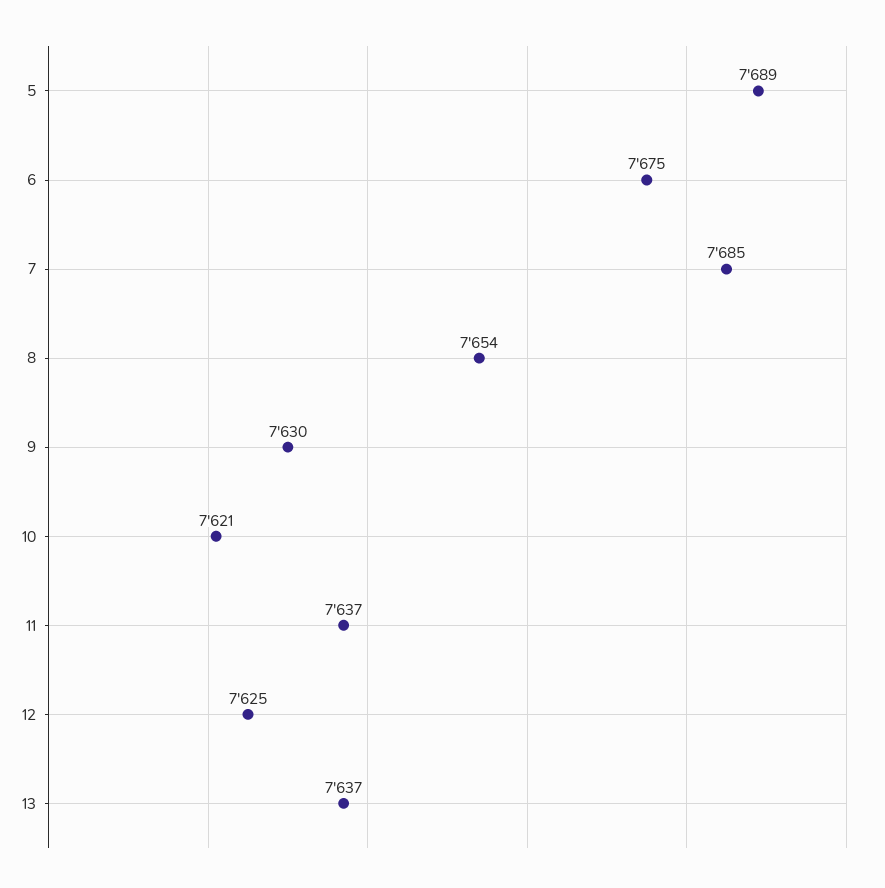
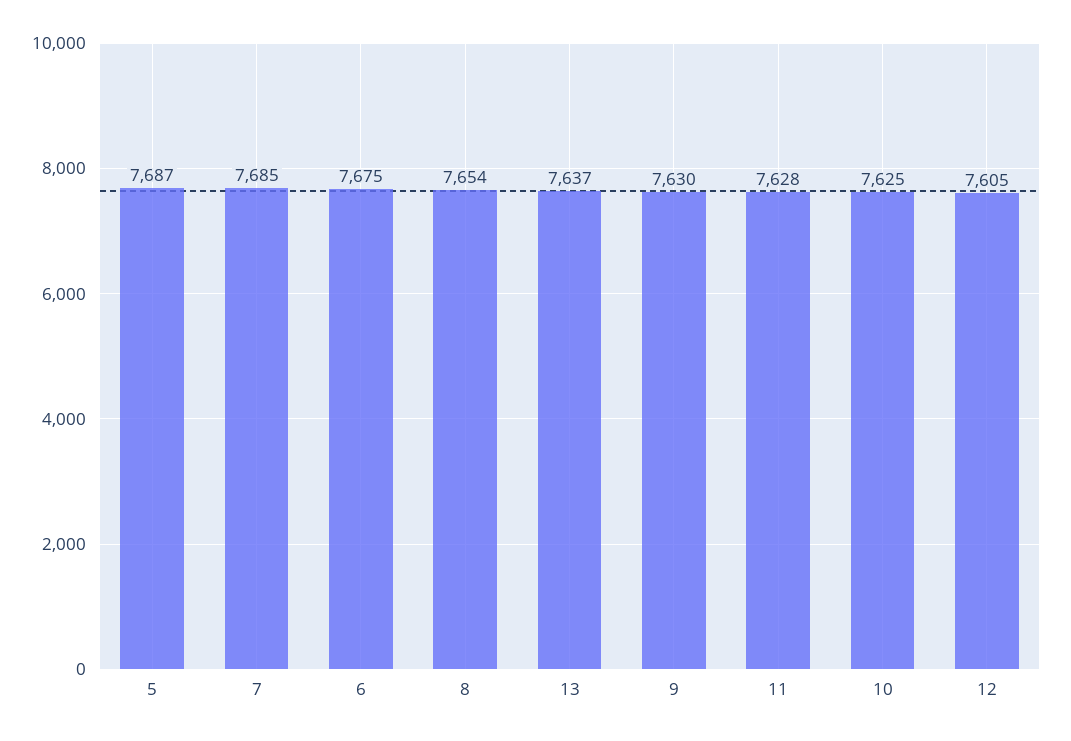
5: 7689 -> 7687
10: 7621 -> 7625
11: 7637 -> 7628
12: 7625 -> 7605

